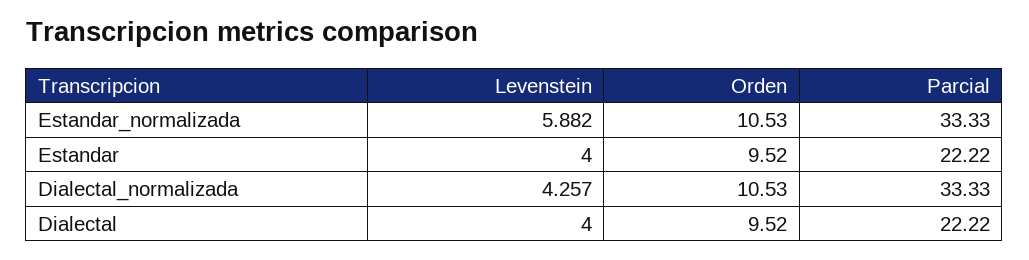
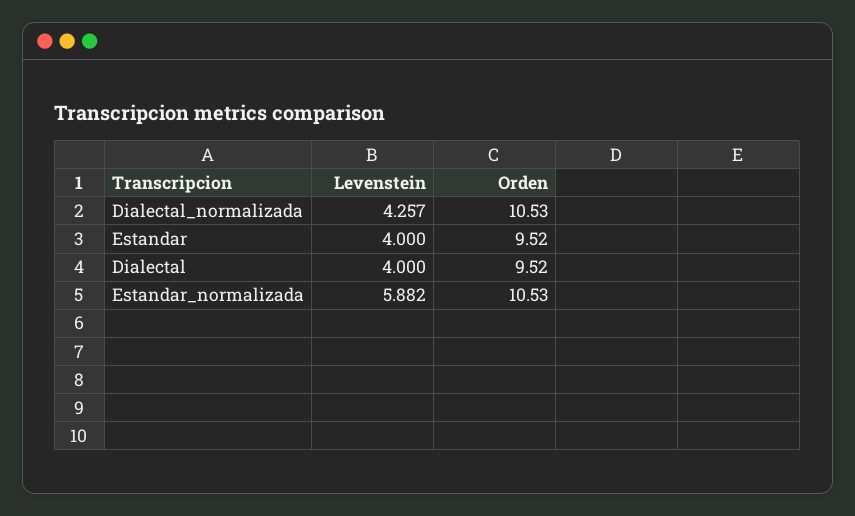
Parcial, Estandar_normalizada: 33.33 -> none
Parcial, Estandar: 22.22 -> none
Parcial, Dialectal_normalizada: 33.33 -> none
Parcial, Dialectal: 22.22 -> none

